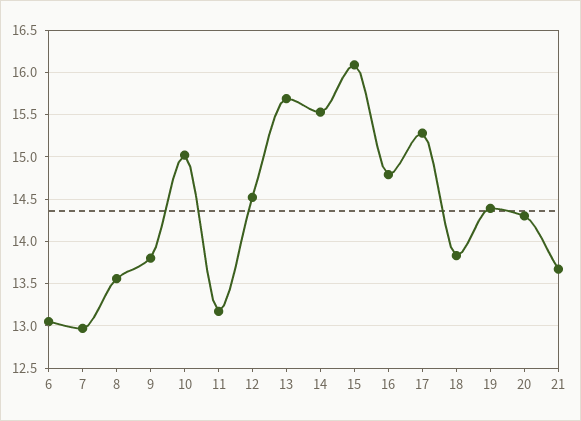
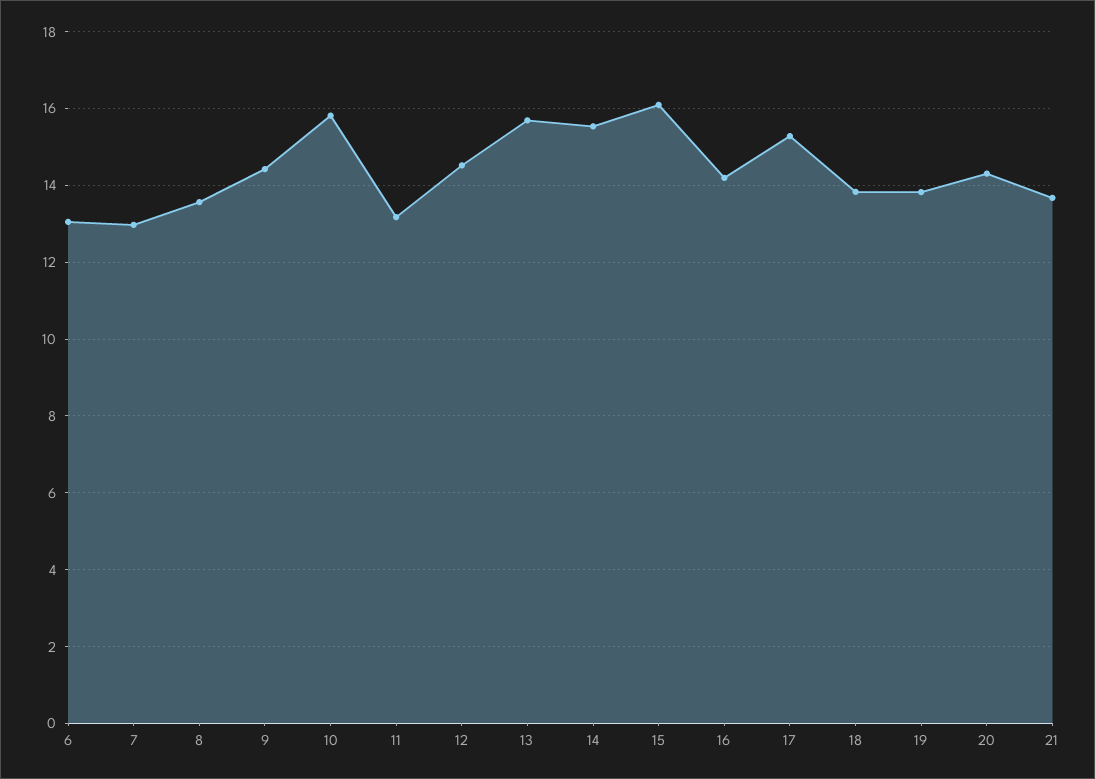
9: 13.8 -> 14.4
10: 15 -> 15.8
16: 14.8 -> 14.2
19: 14.4 -> 13.8

